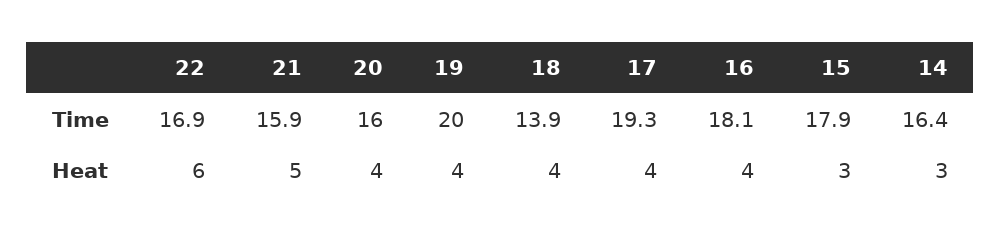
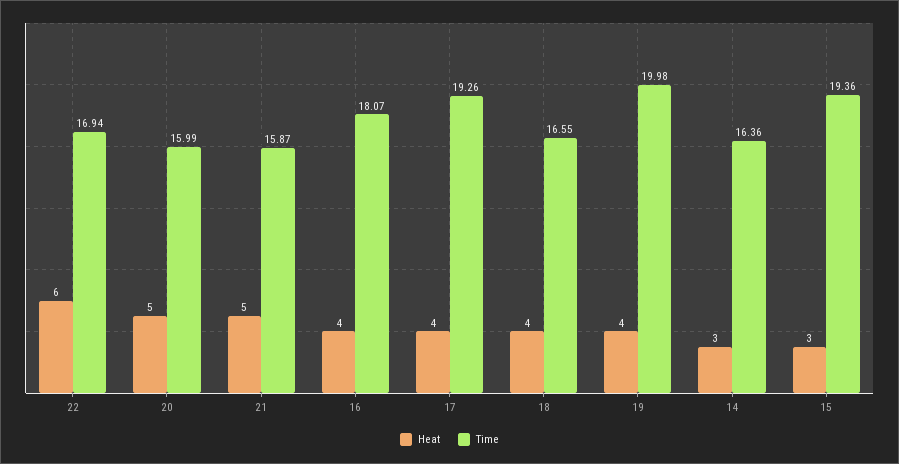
Time, 18: 13.9 -> 16.55
Time, 15: 17.9 -> 19.36
Heat, 20: 4 -> 5

